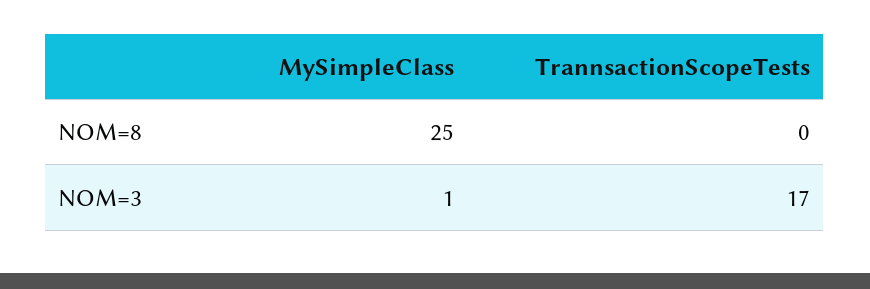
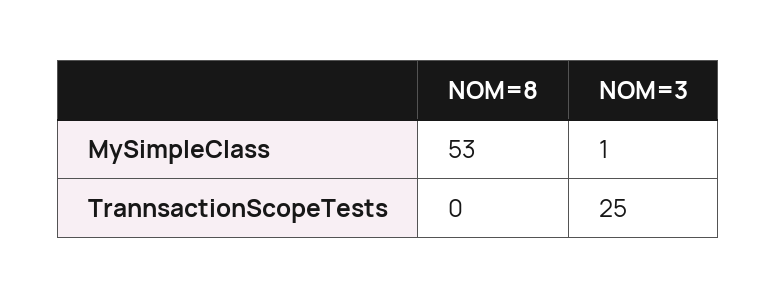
MySimpleClass, NOM=8: 25 -> 53
TrannsactionScopeTests, NOM=3: 17 -> 25

